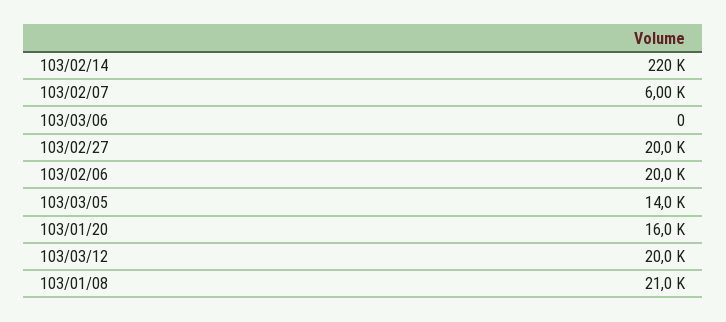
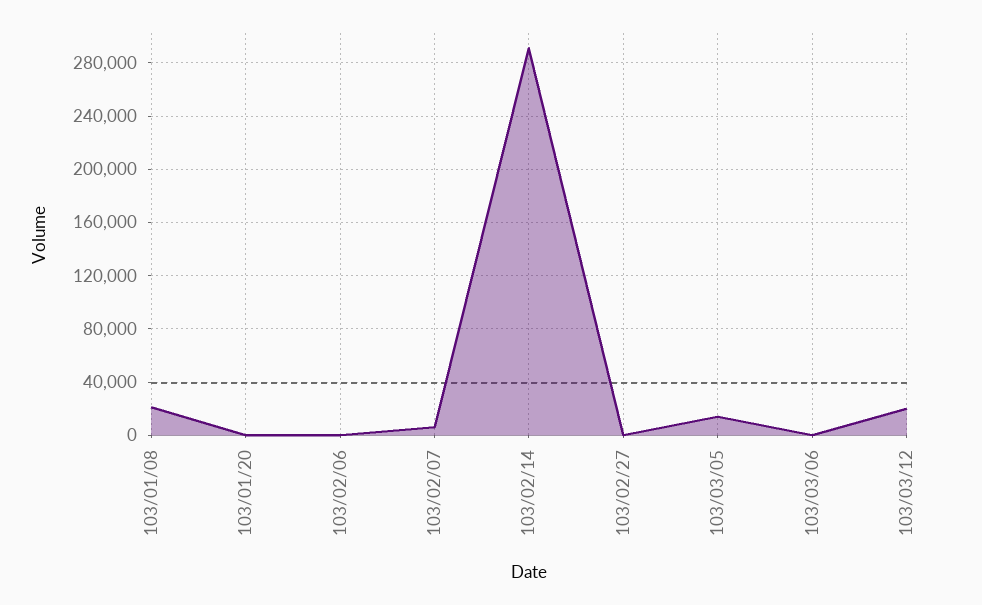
103/02/14: 220000 -> 290000
103/02/27: 20000 -> 0
103/02/06: 20000 -> 0
103/01/20: 16000 -> 0

